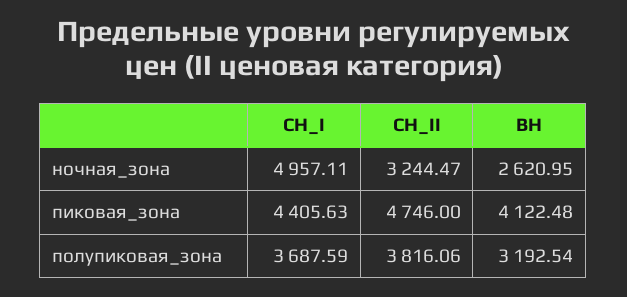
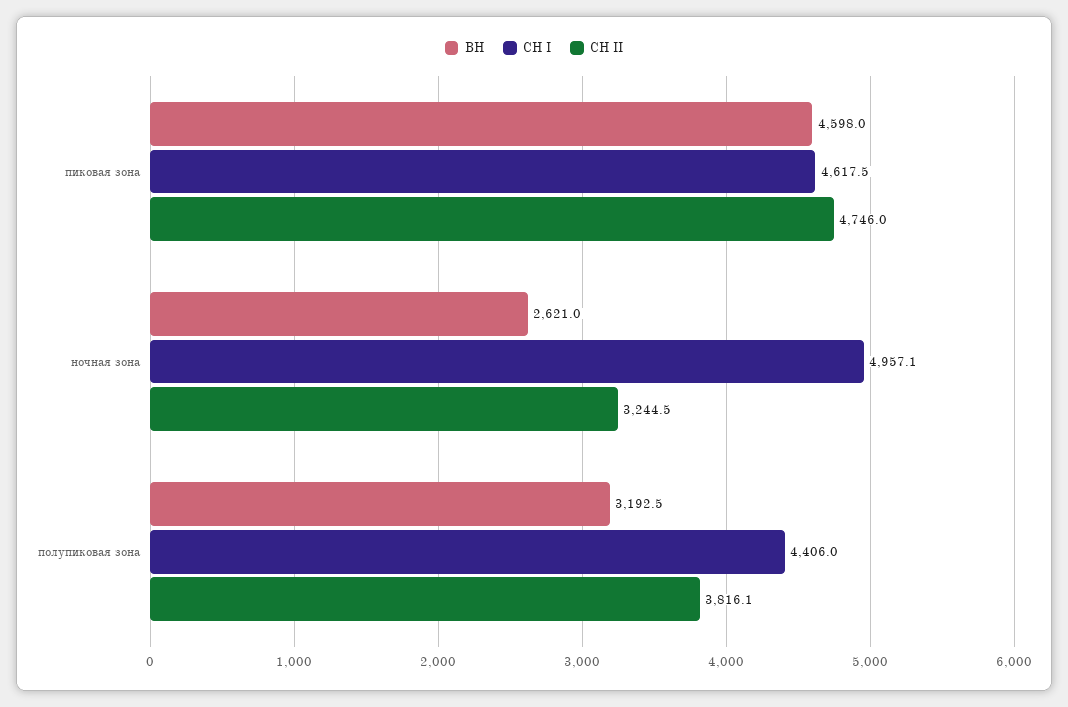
СН_I, пиковая_зона: 4405.63 -> 4617.5
ВН, пиковая_зона: 4122.48 -> 4598
СН_I, полупиковая_зона: 3687.59 -> 4406

